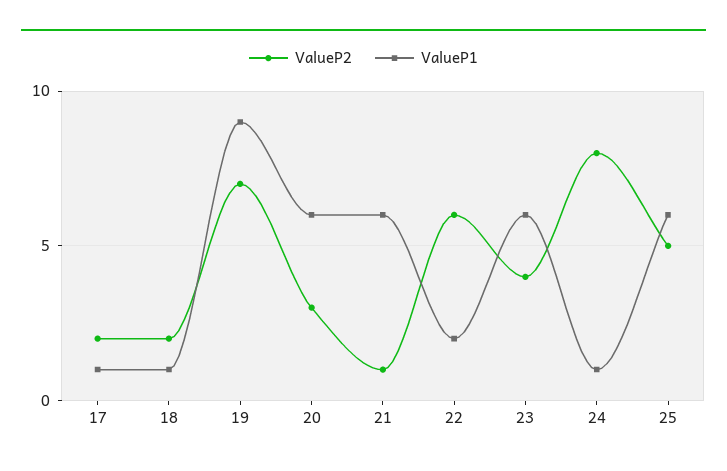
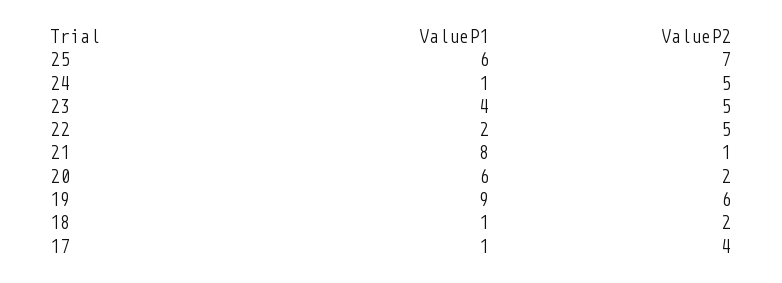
ValueP2, 17: 2 -> 4
ValueP2, 19: 7 -> 6
ValueP2, 20: 3 -> 2
ValueP1, 21: 6 -> 8
ValueP2, 22: 6 -> 5
ValueP2, 23: 4 -> 5
ValueP1, 23: 6 -> 4
ValueP2, 24: 8 -> 5
ValueP2, 25: 5 -> 7

